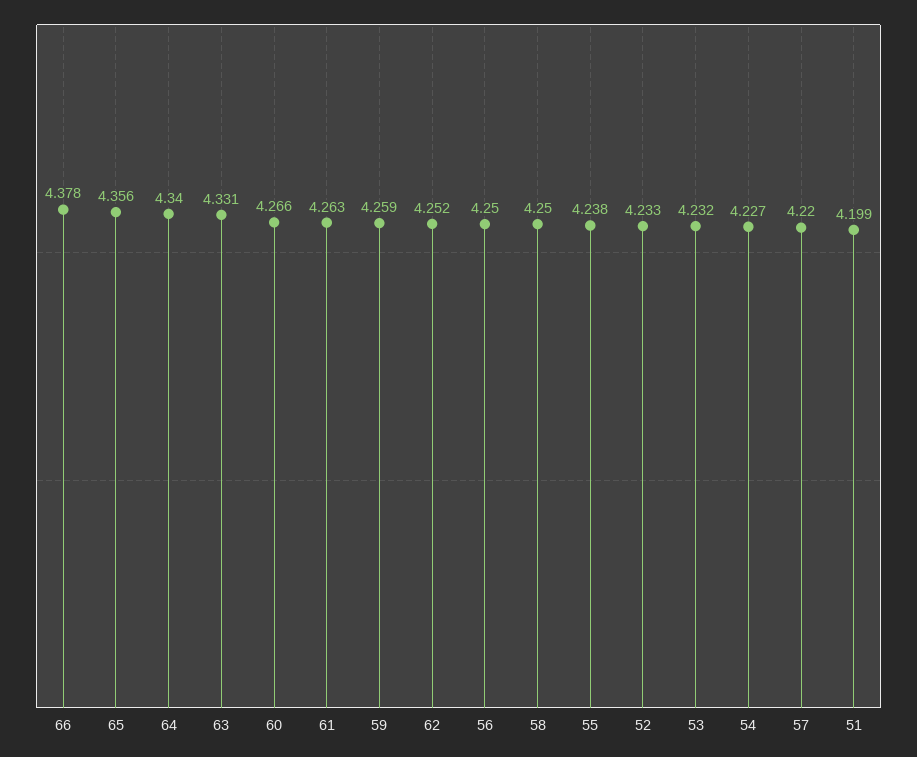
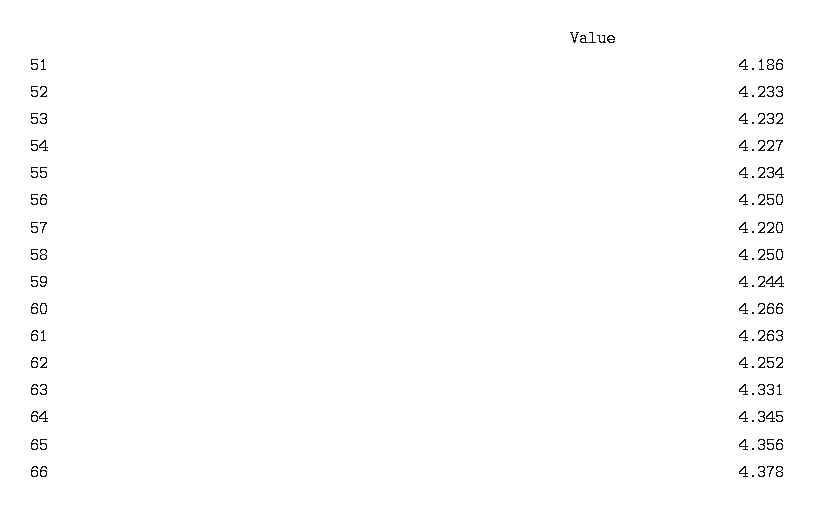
64: 4.34 -> 4.345
59: 4.259 -> 4.244
55: 4.238 -> 4.234
51: 4.199 -> 4.186

